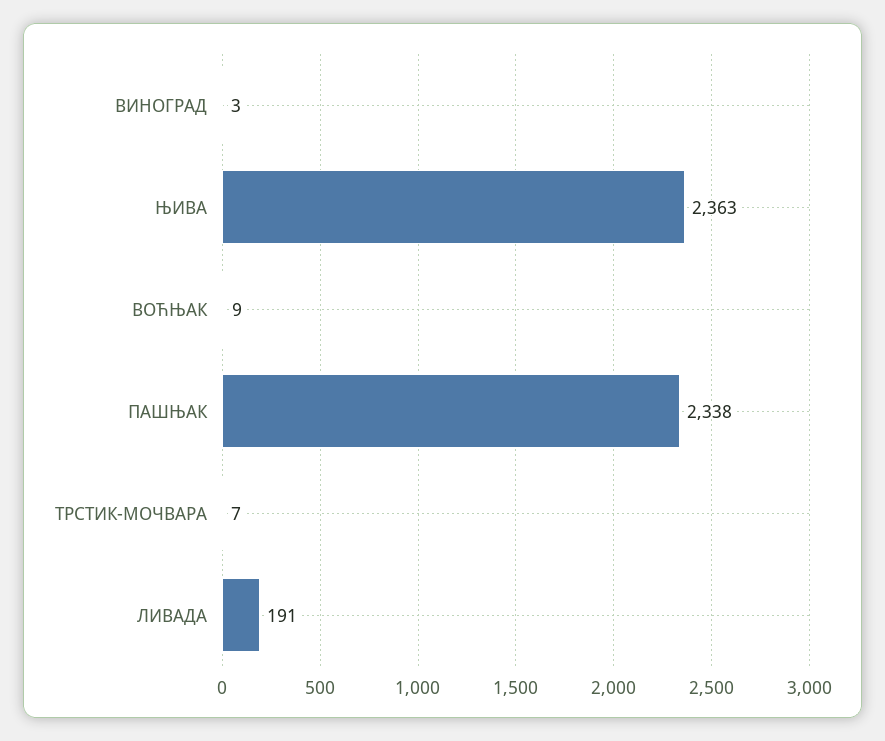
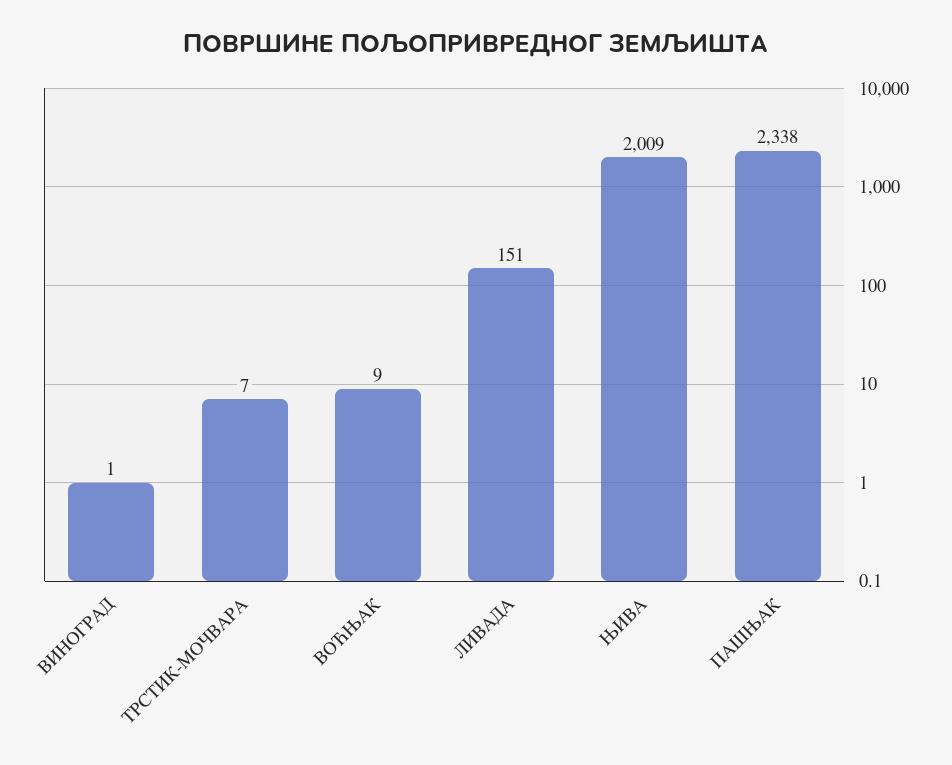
ВИНОГРАД: 3 -> 1
ЊИВА: 2363 -> 2009
ЛИВАДА: 191 -> 151

